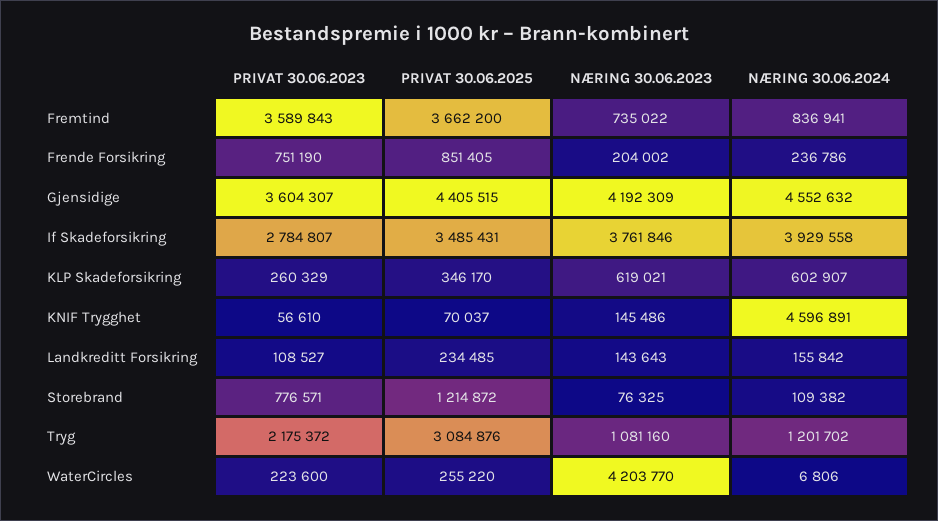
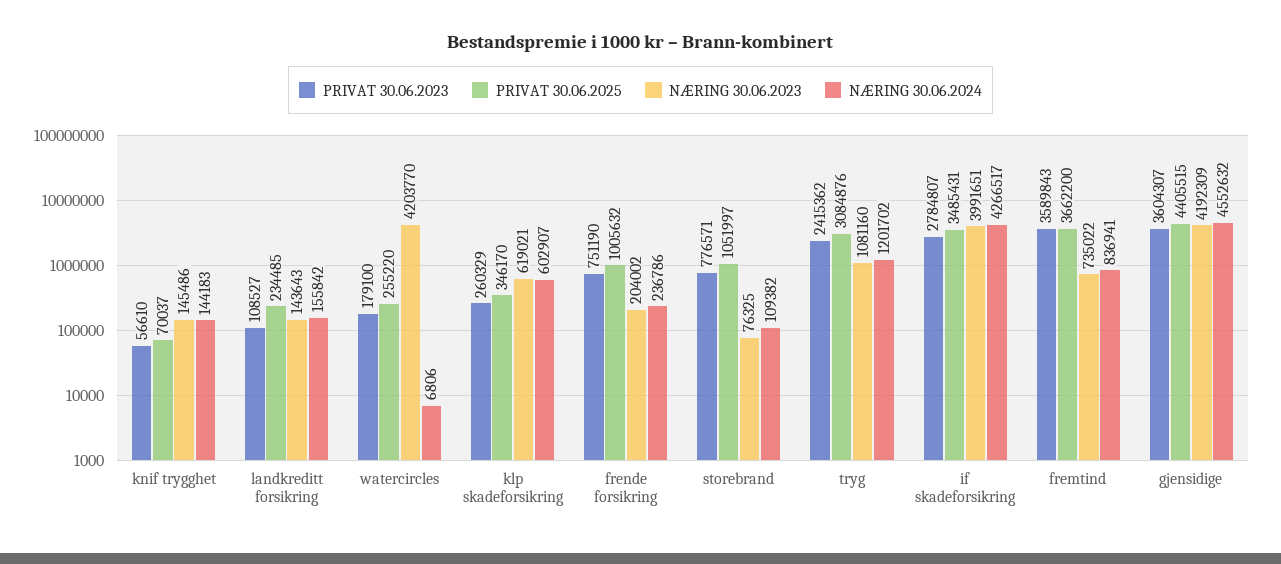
PRIVAT 30.06.2025, Frende Forsikring: 851405 -> 1005632
NÆRING 30.06.2023, If Skadeforsikring: 3761846 -> 3991651
NÆRING 30.06.2024, If Skadeforsikring: 3929558 -> 4266517
NÆRING 30.06.2024, KNIF Trygghet: 4596891 -> 144183
PRIVAT 30.06.2025, Storebrand: 1214872 -> 1051997
PRIVAT 30.06.2023, Tryg: 2175372 -> 2415362
PRIVAT 30.06.2023, WaterCircles: 223600 -> 179100

